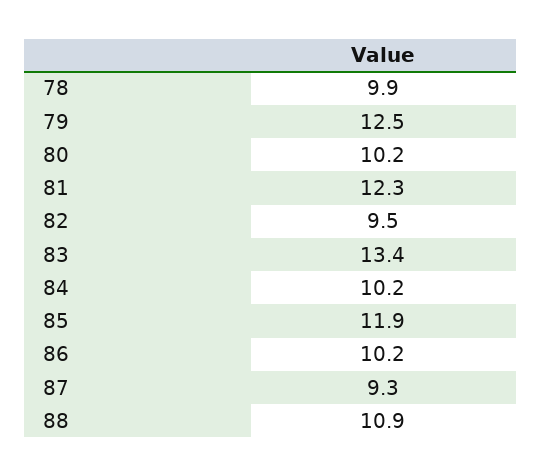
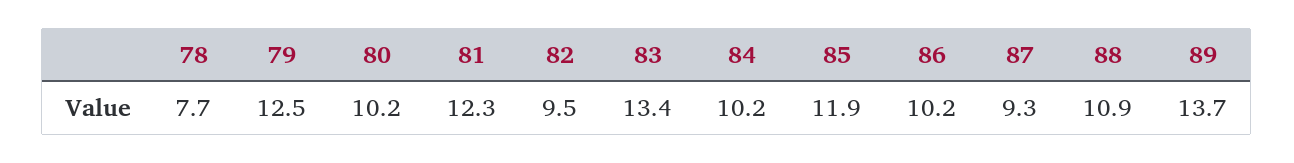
78: 9.9 -> 7.7
89: none -> 13.7

